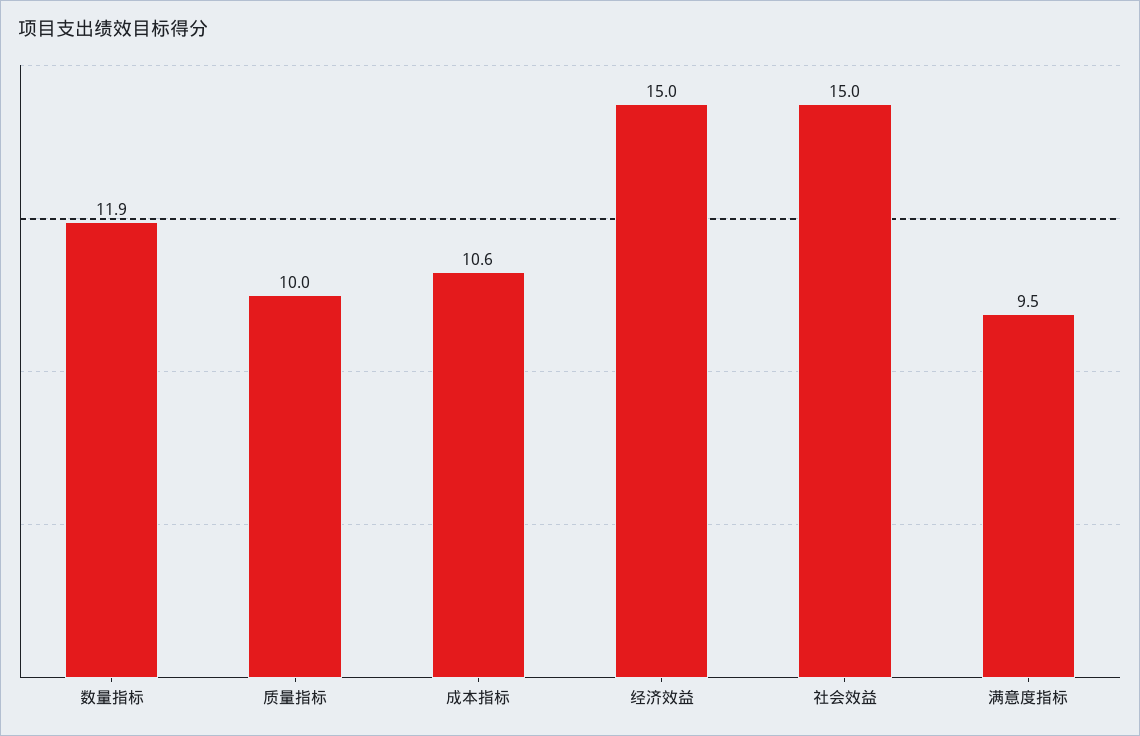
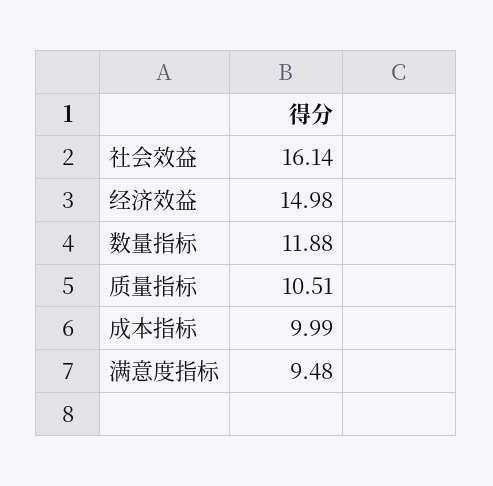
质量指标: 10 -> 10.51
成本指标: 10.6 -> 9.99
社会效益: 15 -> 16.14

